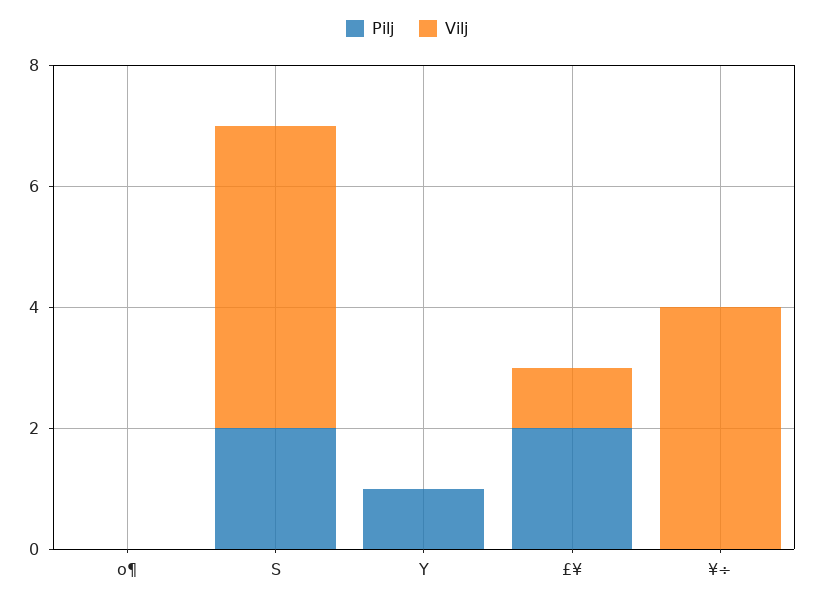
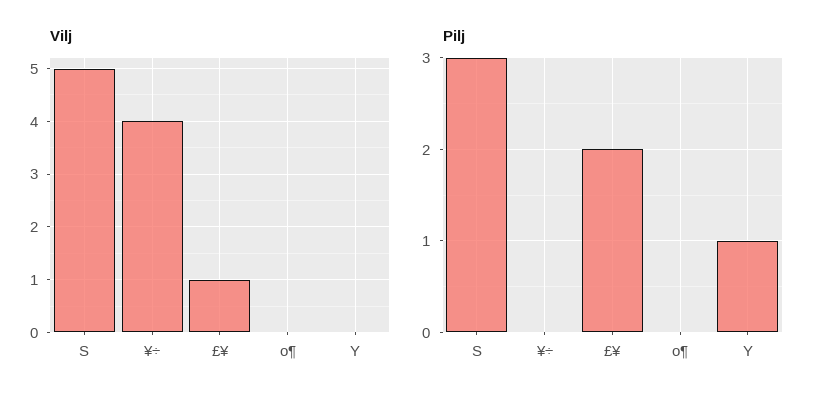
Pilj, S: 2 -> 3

